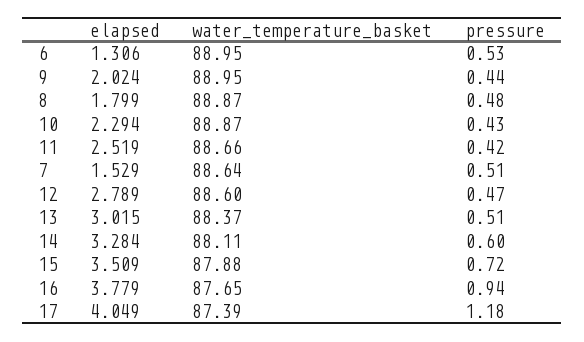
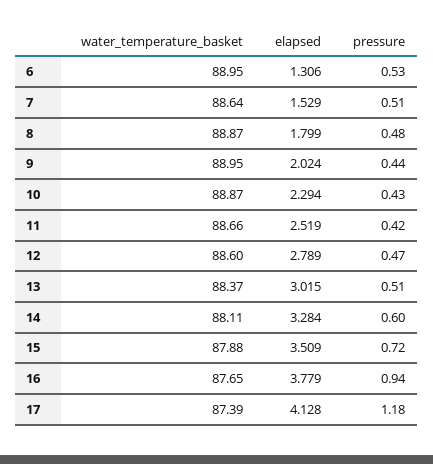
elapsed, 17: 4.049 -> 4.128

